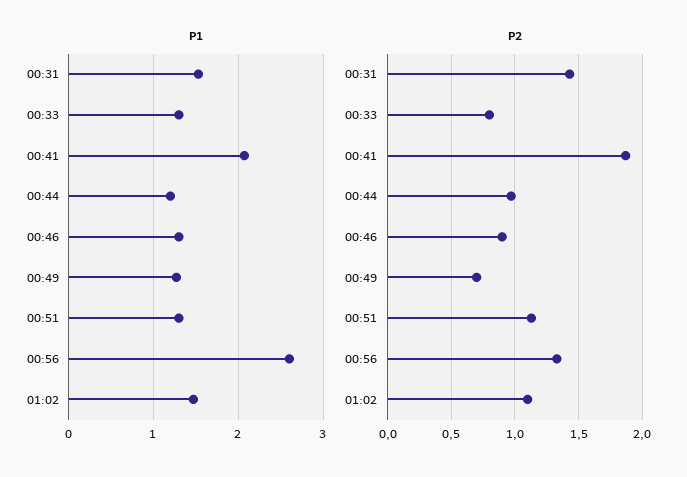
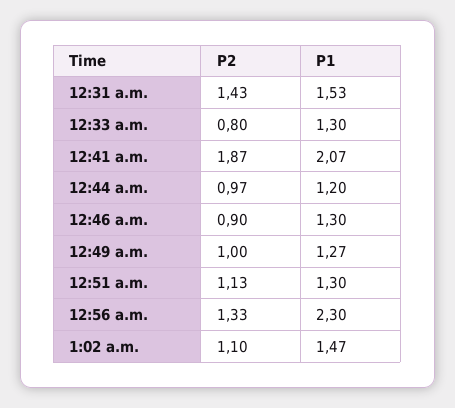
P1, 00:56: 2.6 -> 2.3
P2, 00:49: 0.7 -> 1

